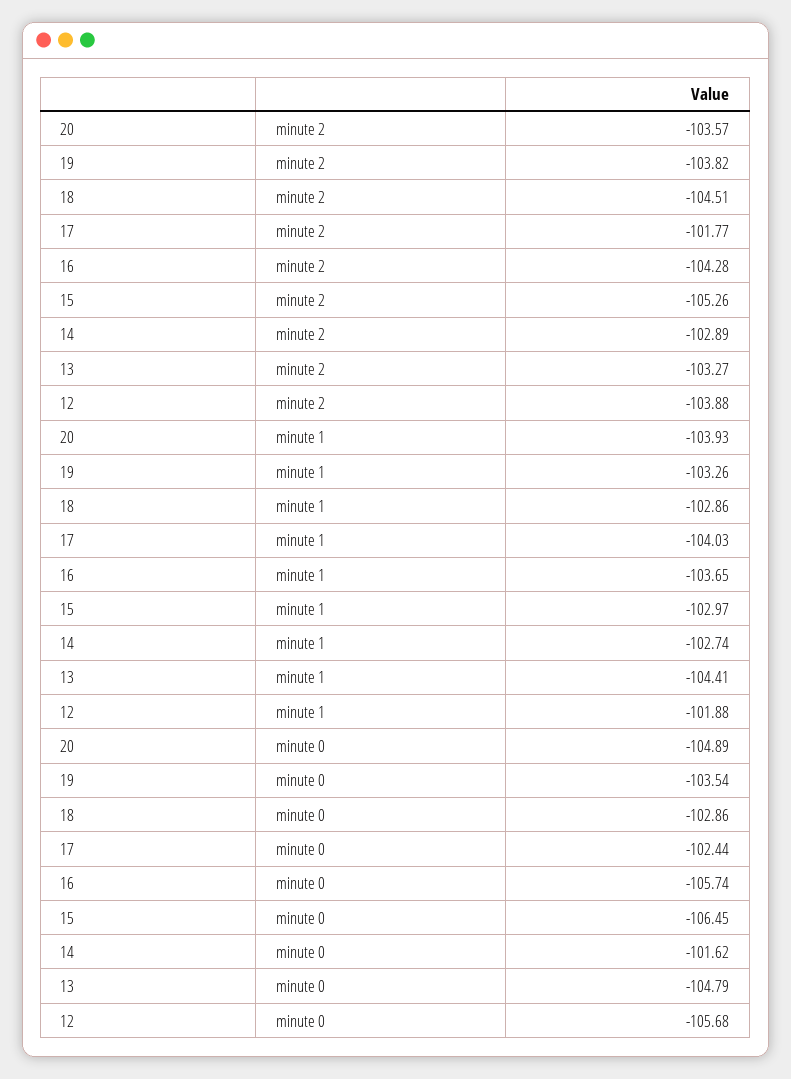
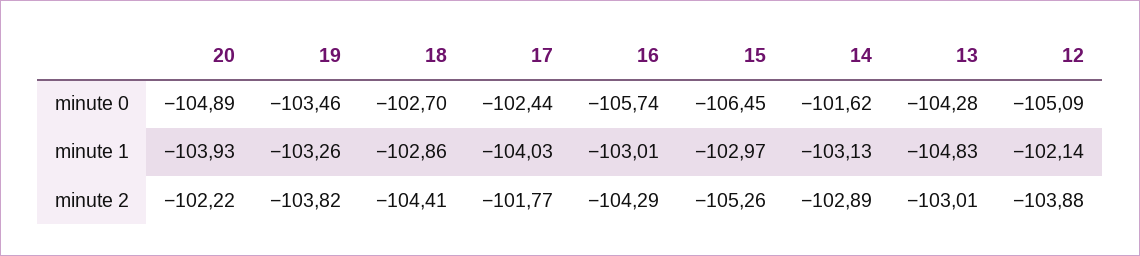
20, minute 2: -103.57 -> -102.22
18, minute 2: -104.51 -> -104.41
16, minute 2: -104.28 -> -104.29
13, minute 2: -103.27 -> -103.01
16, minute 1: -103.65 -> -103.01
14, minute 1: -102.74 -> -103.13
13, minute 1: -104.41 -> -104.83
12, minute 1: -101.88 -> -102.14
19, minute 0: -103.54 -> -103.46
18, minute 0: -102.86 -> -102.7
13, minute 0: -104.79 -> -104.28
12, minute 0: -105.68 -> -105.09

